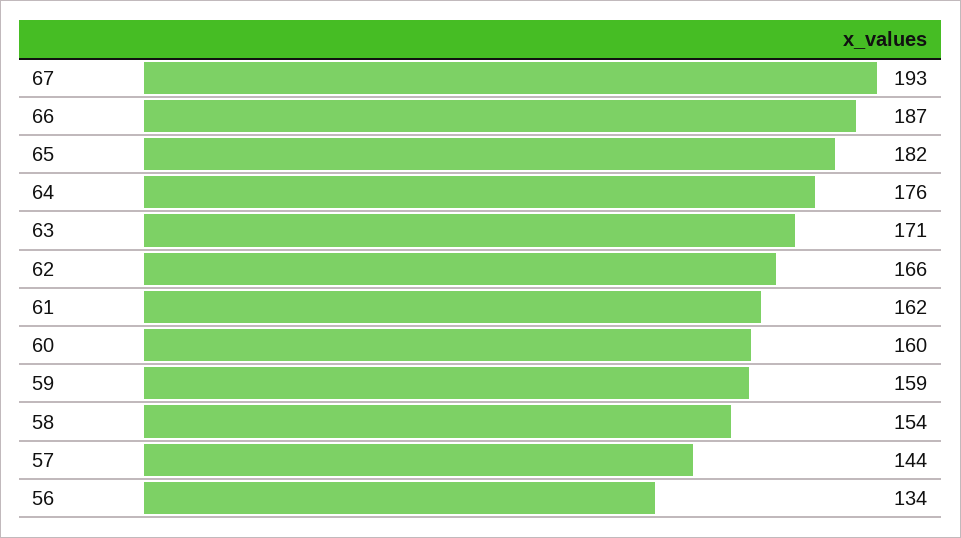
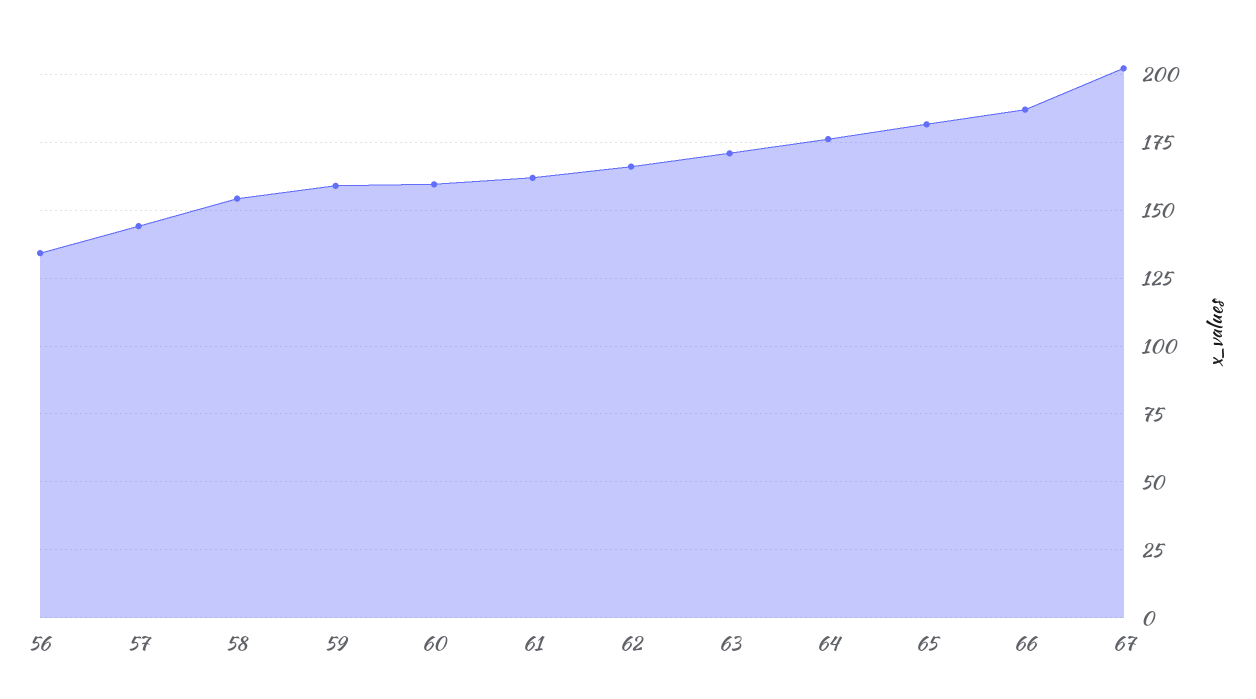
67: 193 -> 202.5

